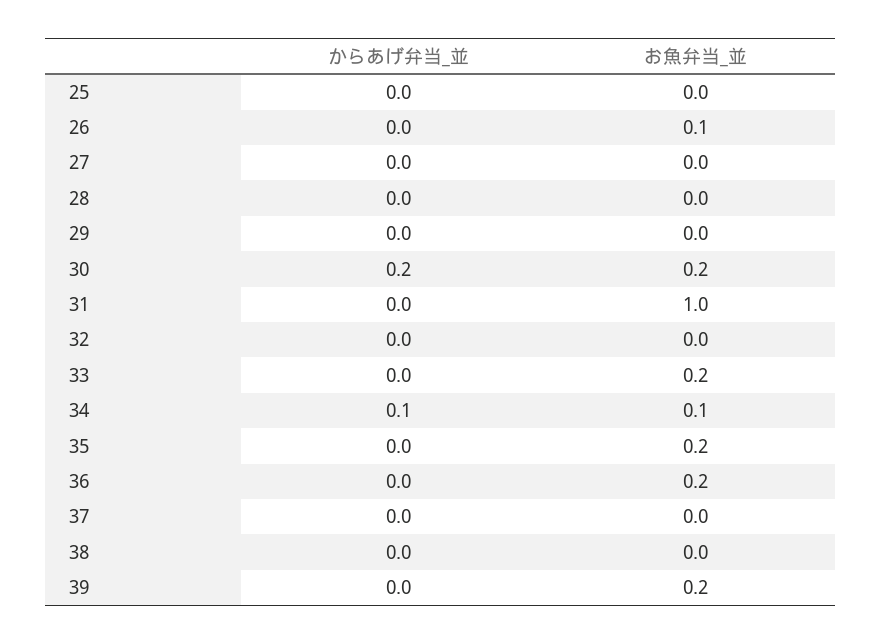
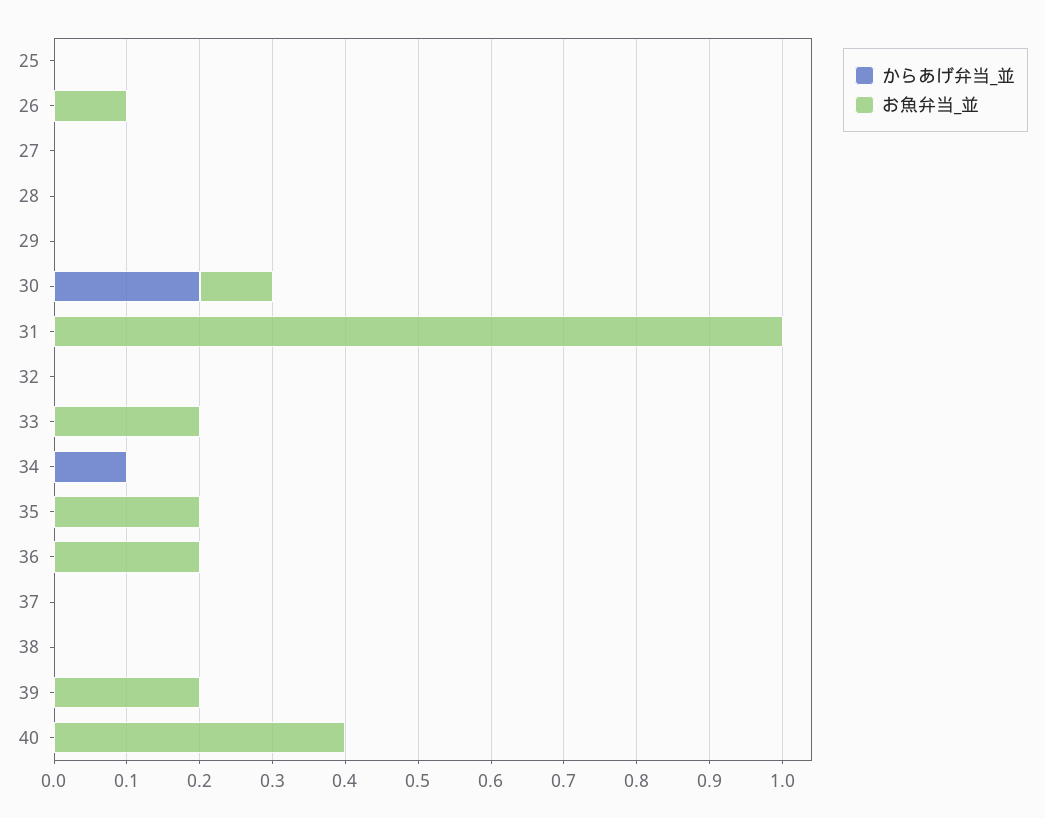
お魚弁当_並, 30: 0.2 -> 0.1
お魚弁当_並, 34: 0.1 -> 0
からあげ弁当_並, 40: none -> 0
お魚弁当_並, 40: none -> 0.4

